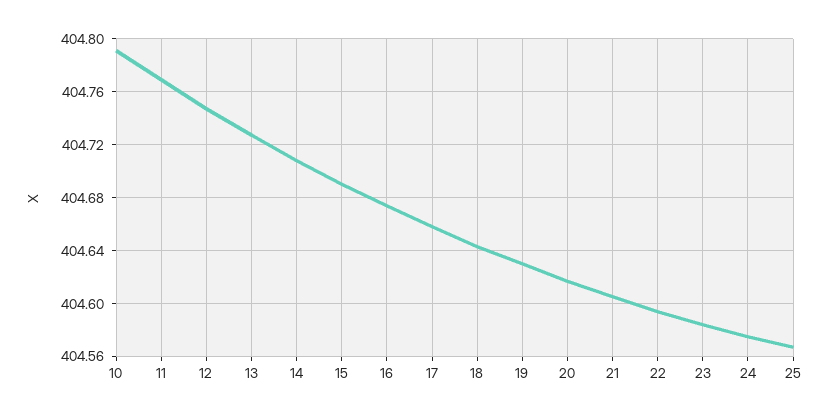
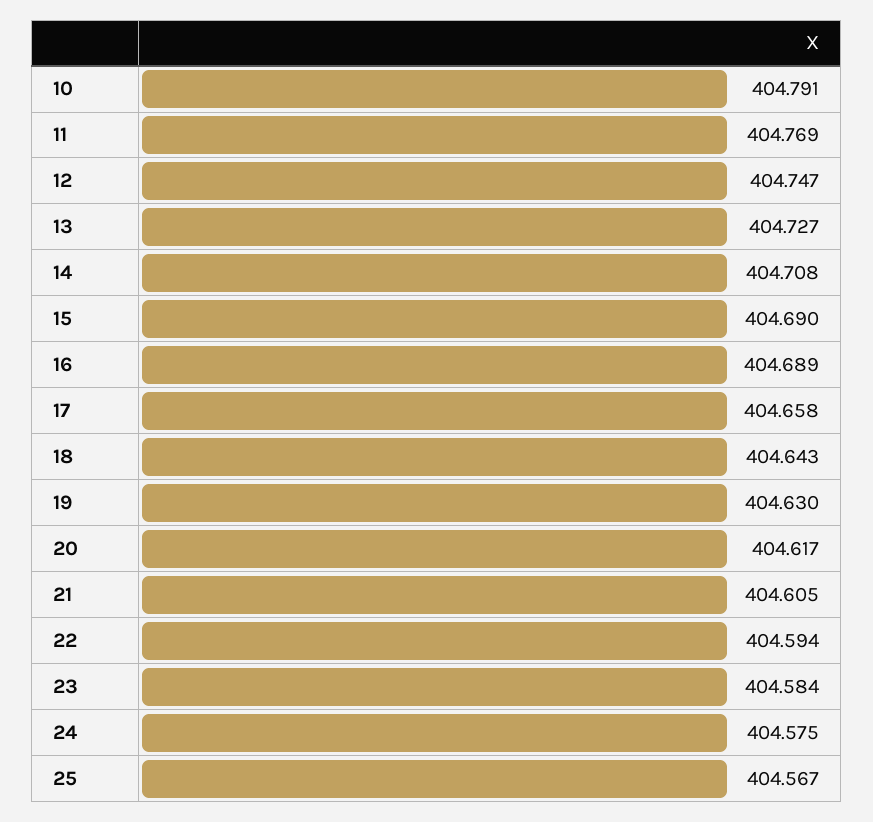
16: 404.675 -> 404.689

